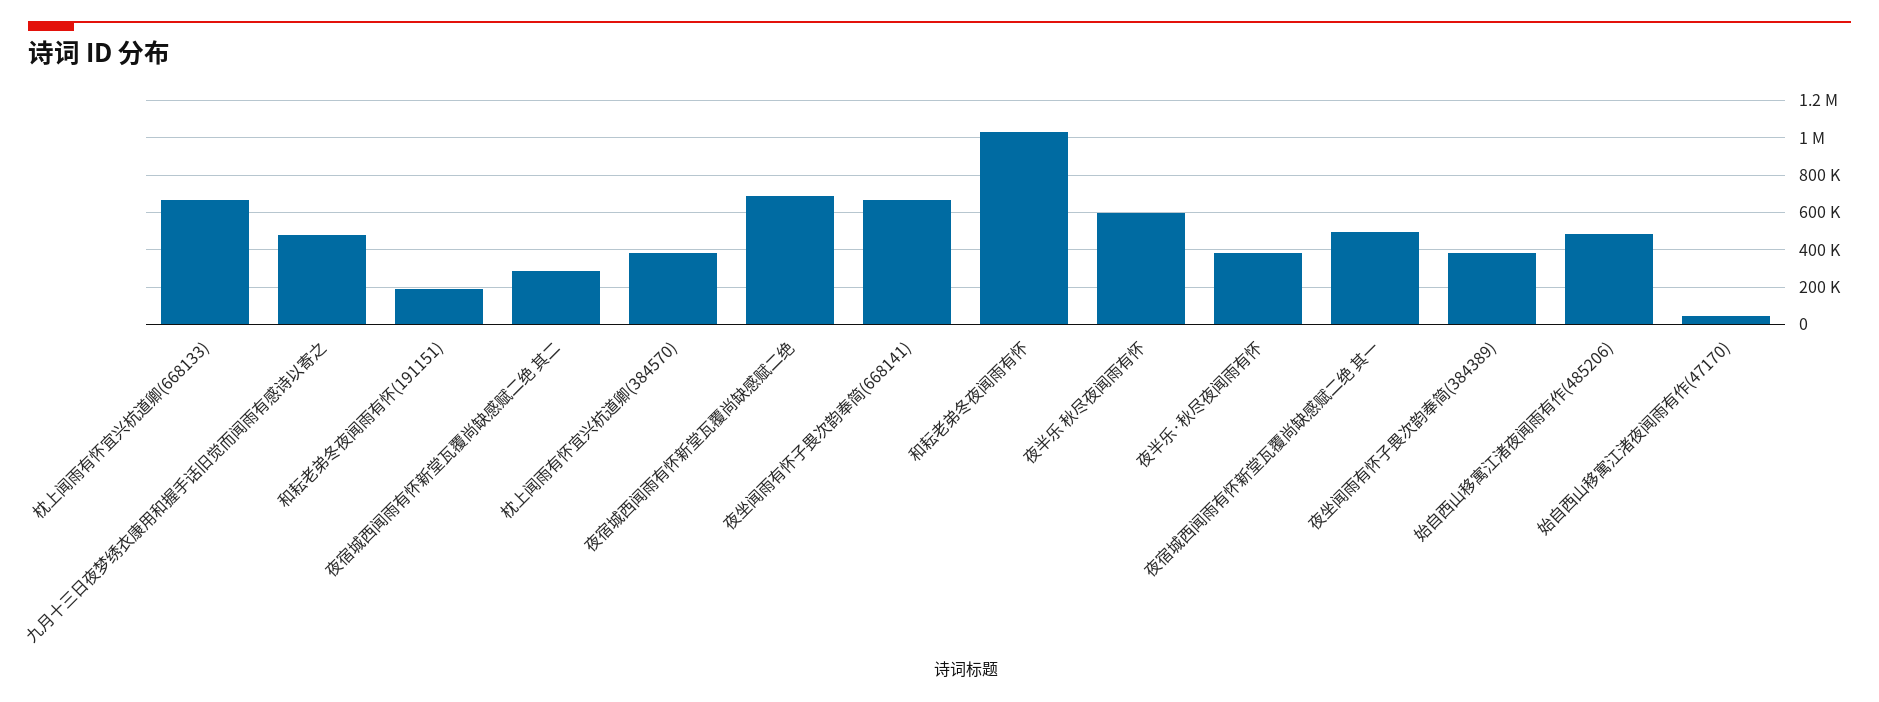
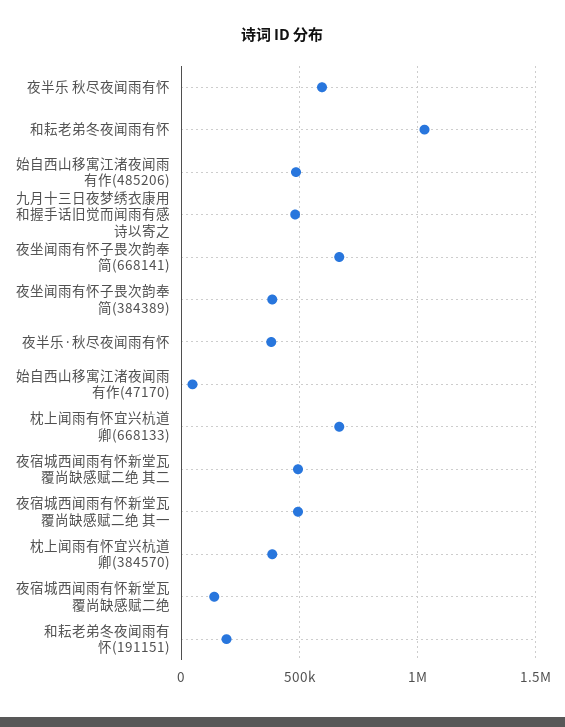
夜宿城西闻雨有怀新堂瓦覆尚缺感赋二绝 其二: 300000 -> 500000
夜宿城西闻雨有怀新堂瓦覆尚缺感赋二绝: 700000 -> 150000

